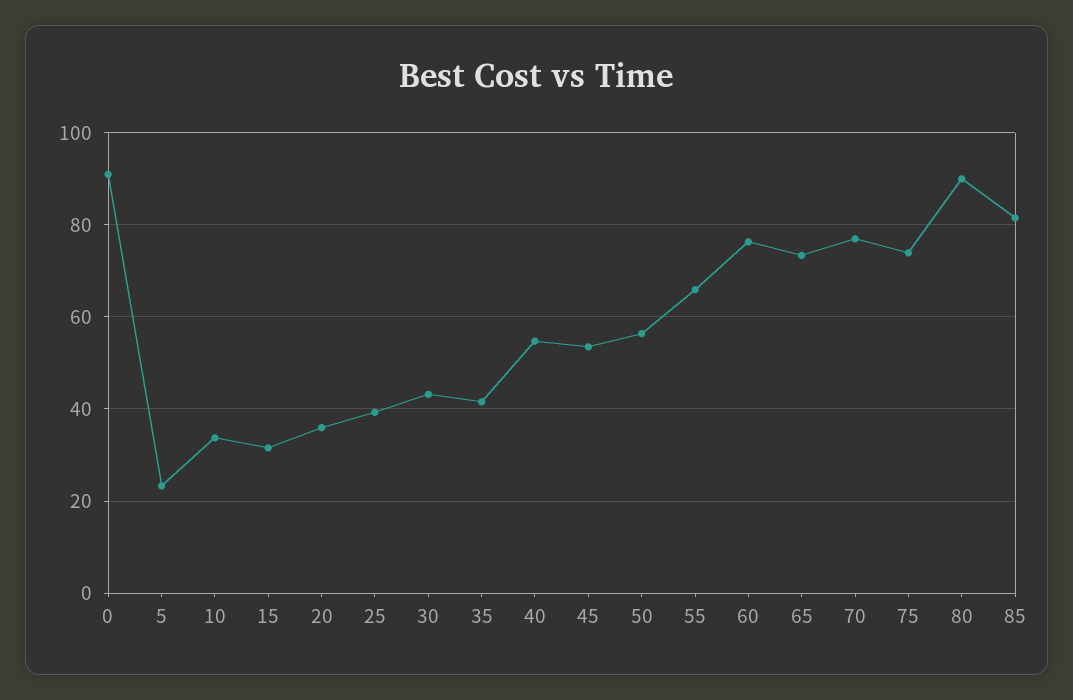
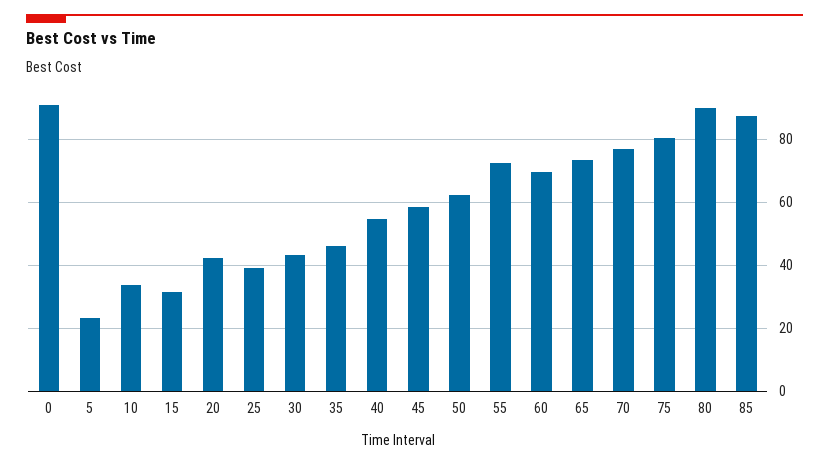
20: 36 -> 42
35: 42 -> 46
45: 54 -> 58
50: 56 -> 62
55: 66 -> 72
60: 76 -> 70
75: 74 -> 80
85: 82 -> 88

